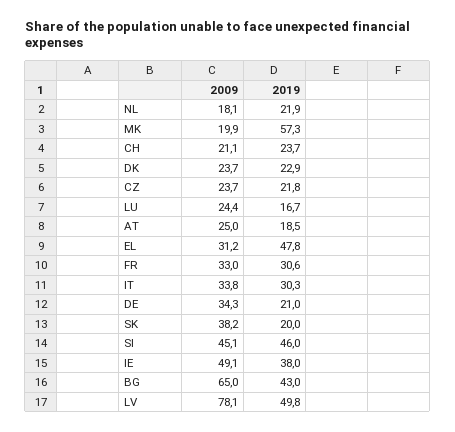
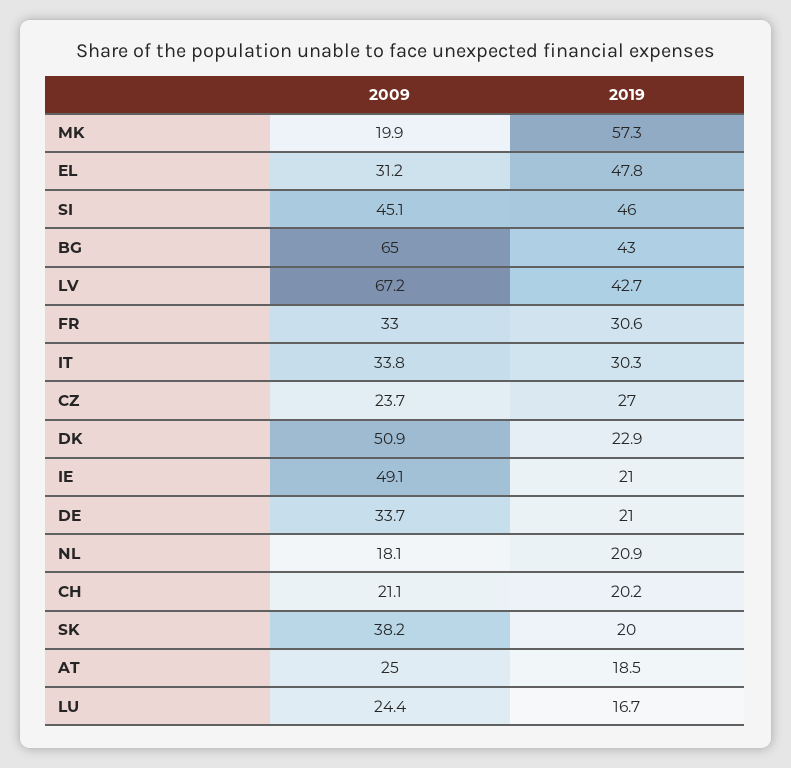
2019, NL: 21.9 -> 20.9
2019, CH: 23.7 -> 20.2
2009, DK: 23.7 -> 50.9
2019, CZ: 21.8 -> 27
2009, DE: 34.3 -> 33.7
2019, IE: 38 -> 21
2009, LV: 78.1 -> 67.2
2019, LV: 49.8 -> 42.7

